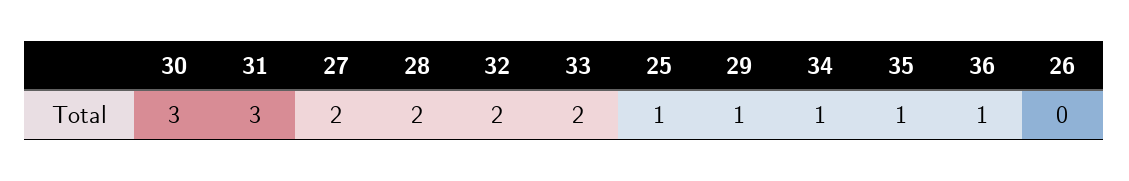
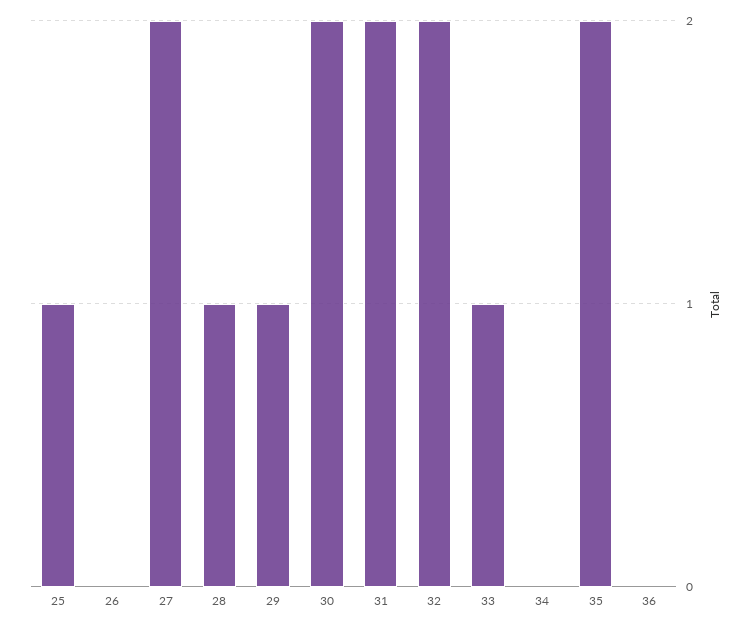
30: 3 -> 2
31: 3 -> 2
28: 2 -> 1
33: 2 -> 1
34: 1 -> 0
35: 1 -> 2
36: 1 -> 0

